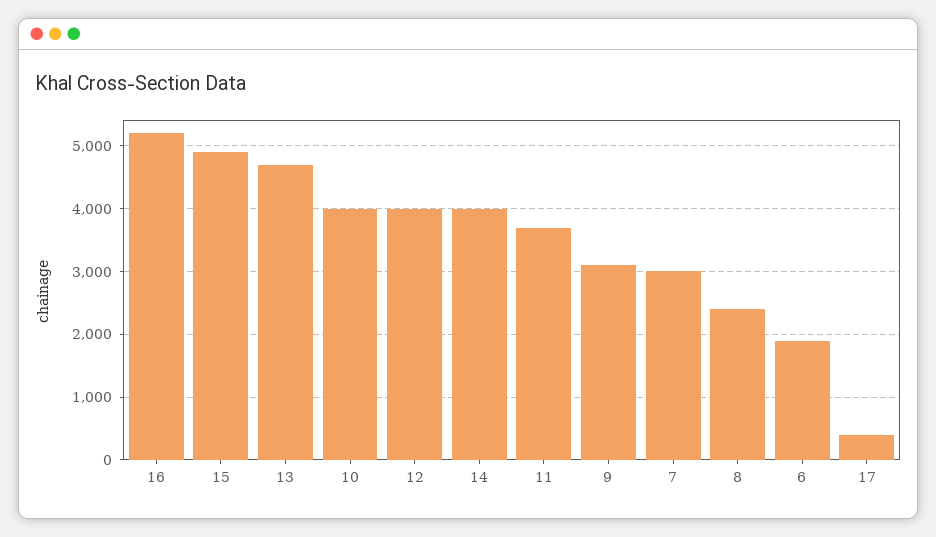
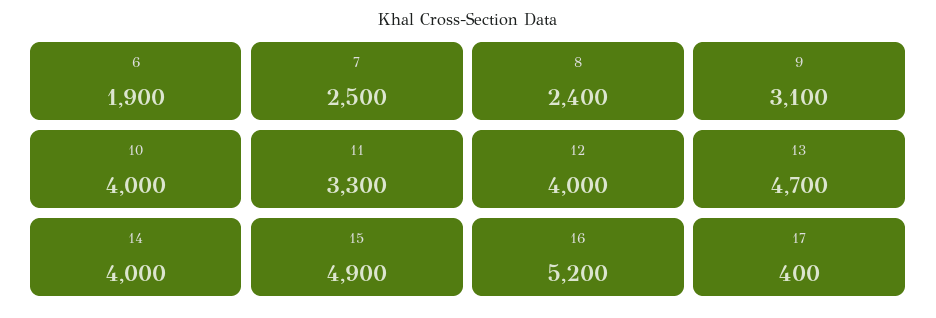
11: 3700 -> 3300
7: 3000 -> 2500

